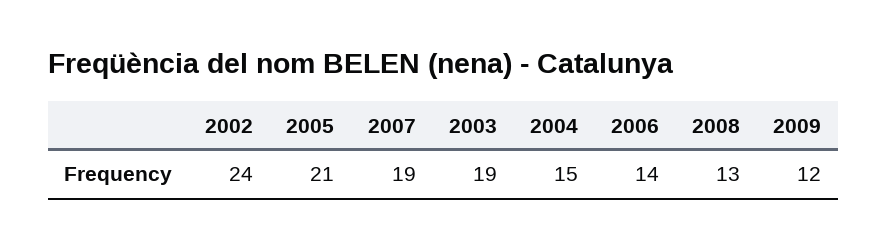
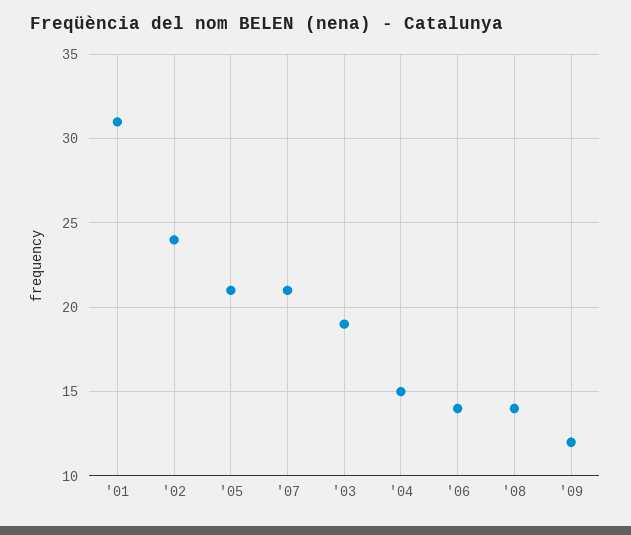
2007: 19 -> 21
2008: 13 -> 14
'01: none -> 31

